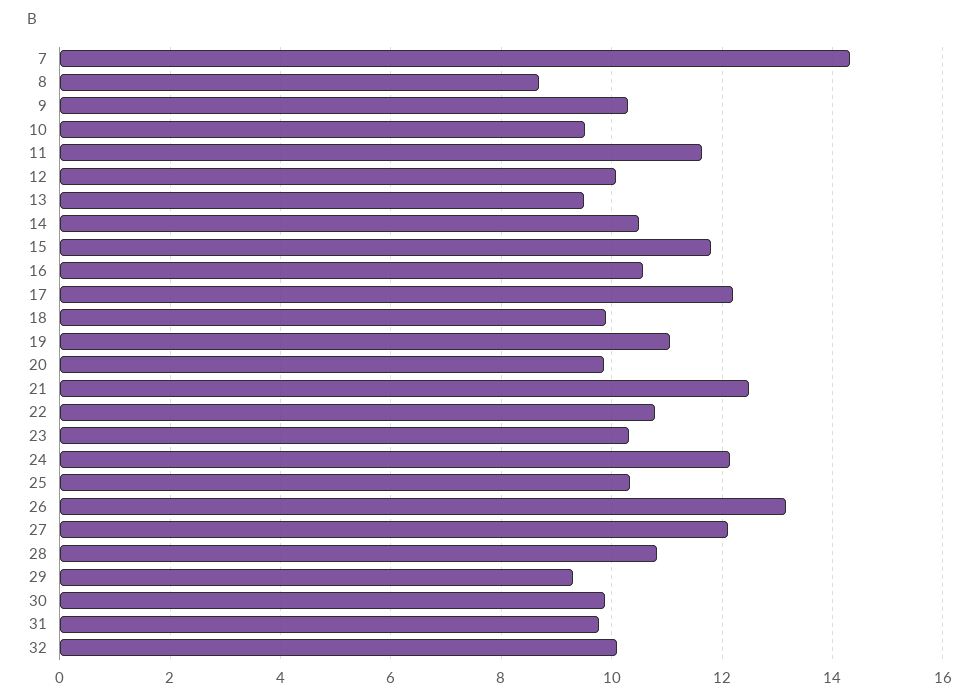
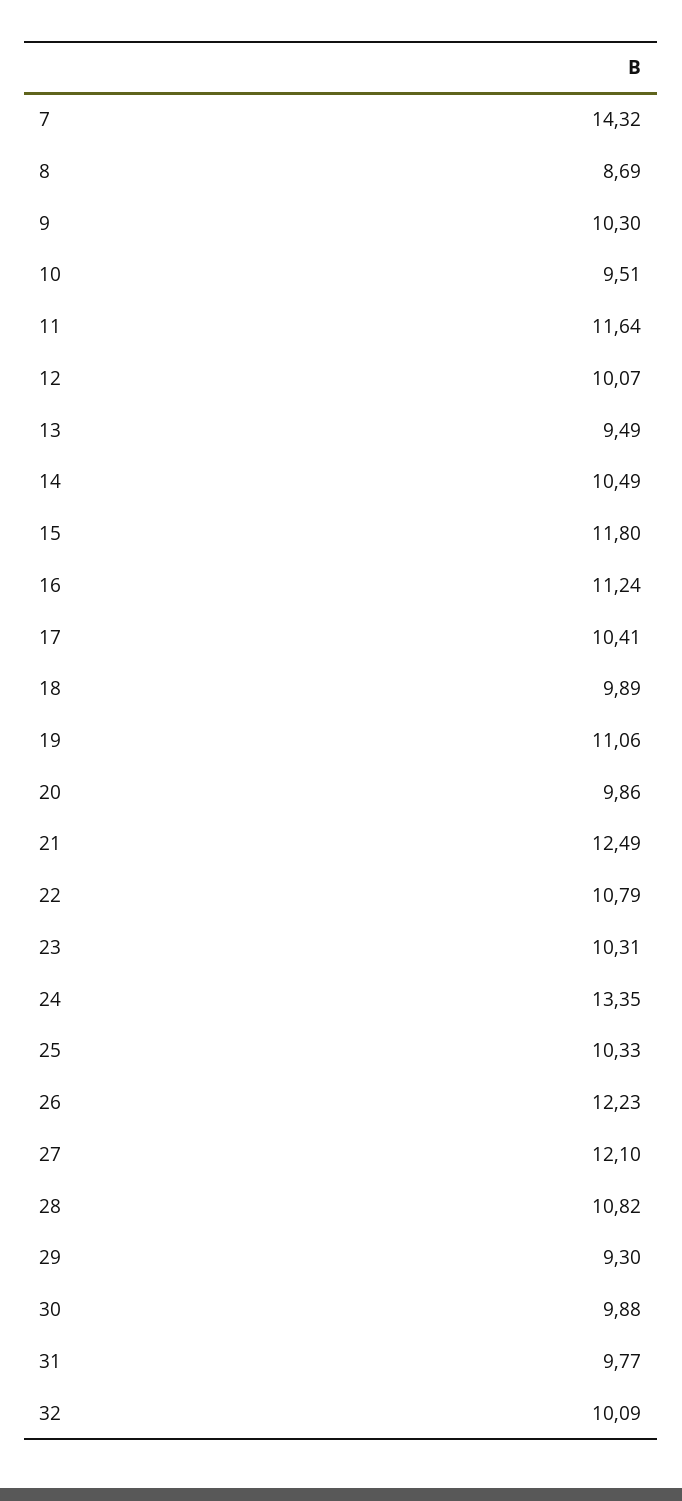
16: 10.6 -> 11.24
17: 12.2 -> 10.41
24: 12.2 -> 13.35
26: 13.2 -> 12.23

